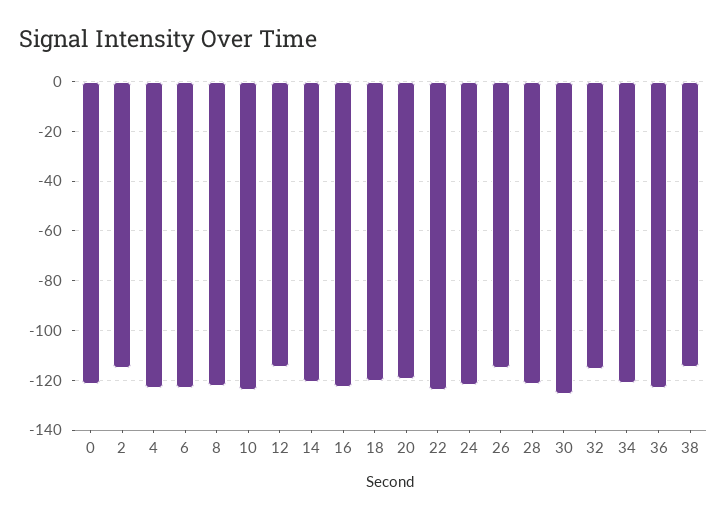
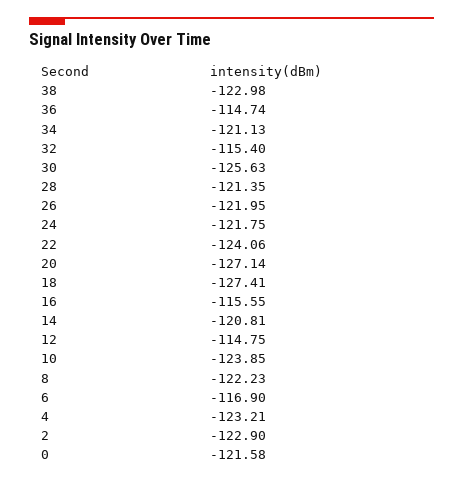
2: -115 -> -122.9
6: -122.5 -> -116.9
16: -122.5 -> -115.55
18: -120 -> -127.41
20: -120 -> -127.14
26: -115 -> -121.95
36: -122.5 -> -114.74
38: -115 -> -122.98

